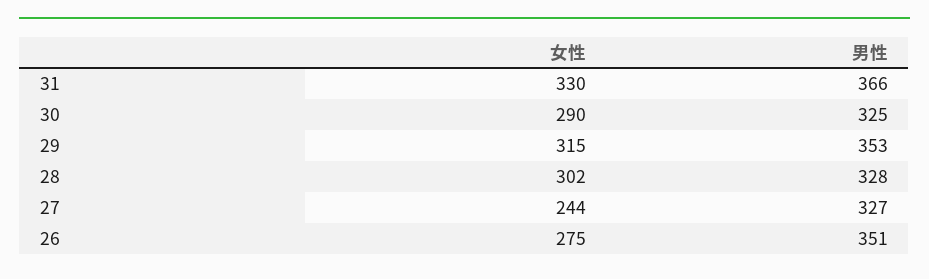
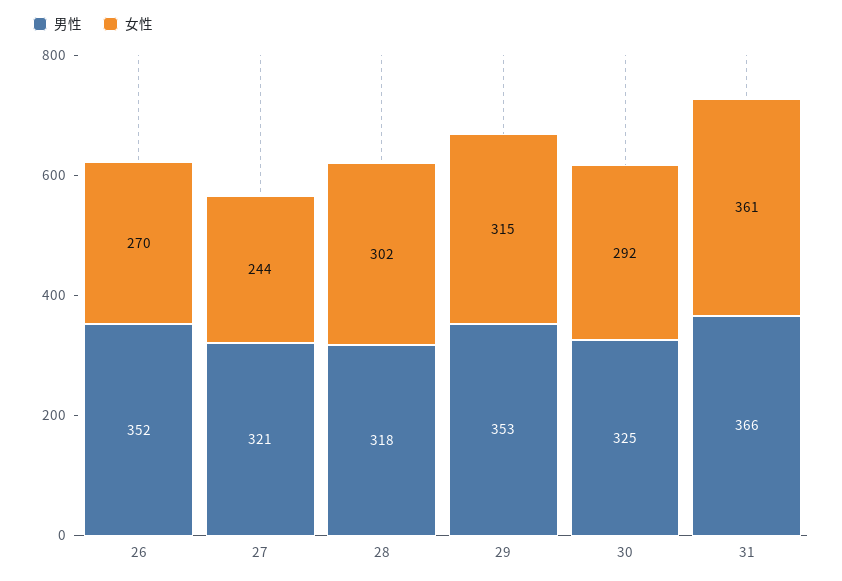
女性, 31: 330 -> 361
女性, 30: 290 -> 292
男性, 28: 328 -> 318
男性, 27: 327 -> 321
女性, 26: 275 -> 270
男性, 26: 351 -> 352

